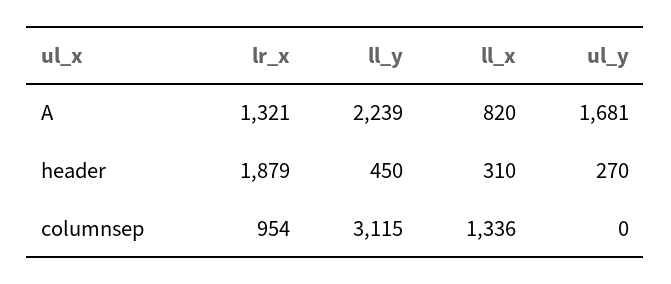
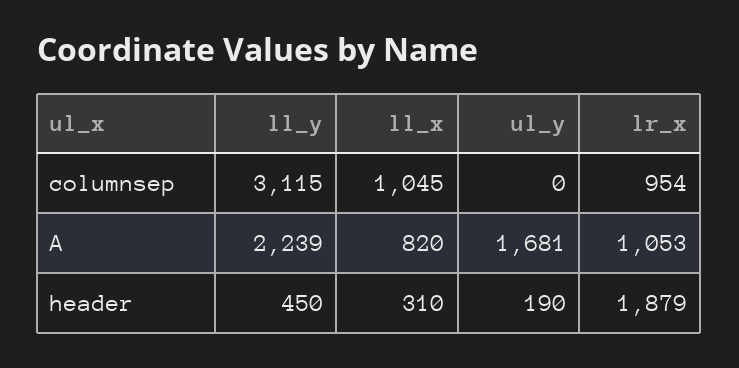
lr_x, A: 1321 -> 1053
ul_y, header: 270 -> 190
ll_x, columnsep: 1336 -> 1045

